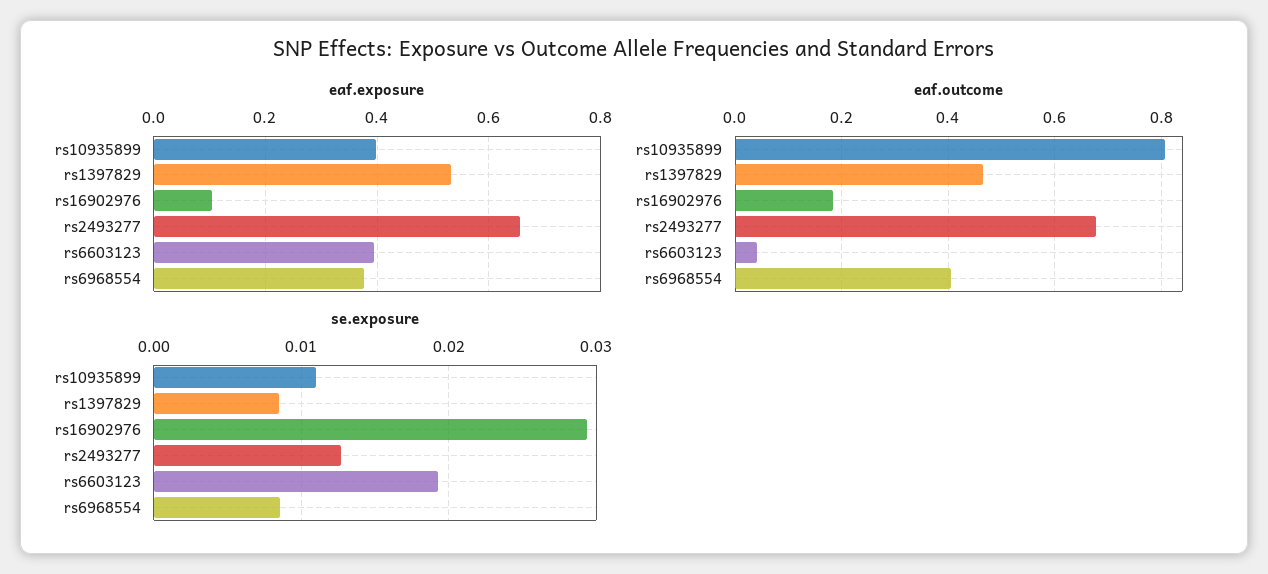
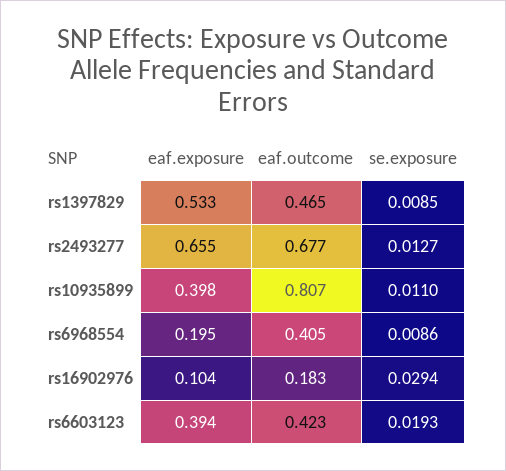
eaf.exposure, rs6968554: 0.38 -> 0.195
eaf.outcome, rs6603123: 0.04 -> 0.423

